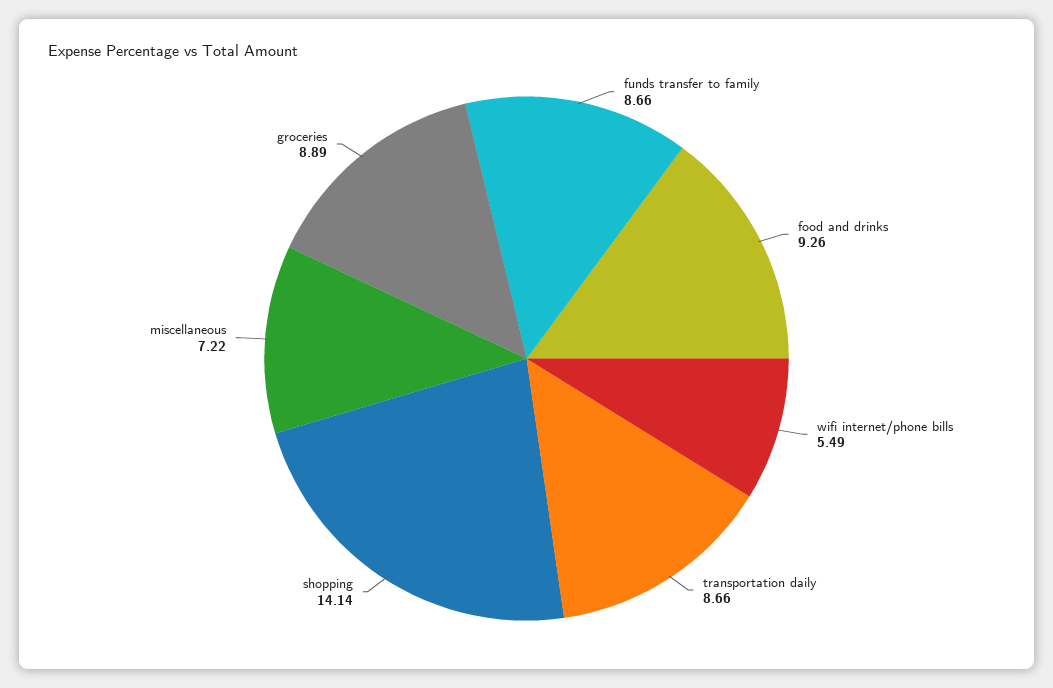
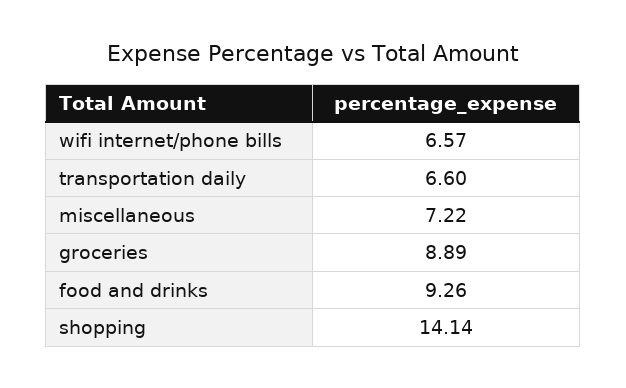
funds transfer to family: 8.66 -> none
wifi internet/phone bills: 5.49 -> 6.57
transportation daily: 8.66 -> 6.6

